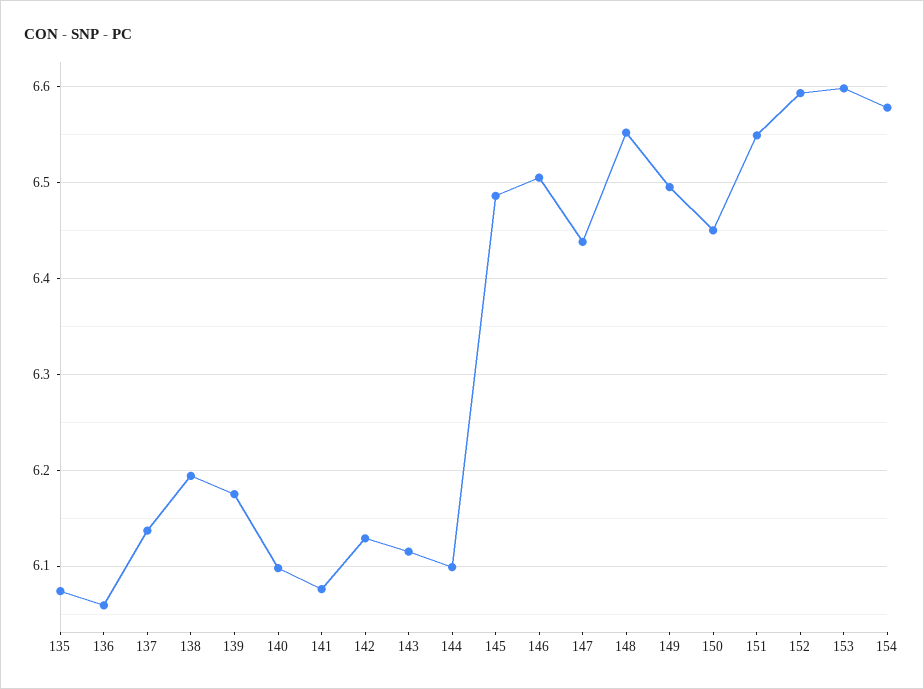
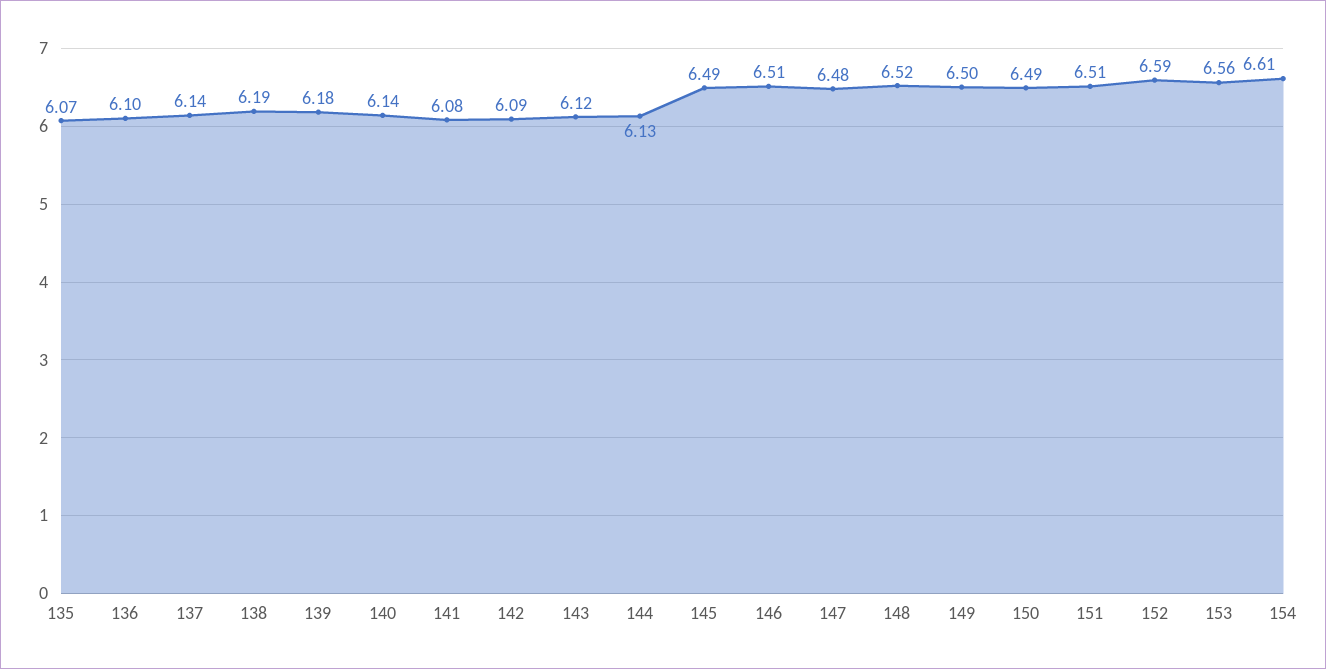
136: 6.06 -> 6.1
140: 6.1 -> 6.14
142: 6.13 -> 6.09
144: 6.1 -> 6.13
147: 6.44 -> 6.48
148: 6.55 -> 6.52
150: 6.45 -> 6.49
151: 6.55 -> 6.51
153: 6.6 -> 6.56
154: 6.58 -> 6.61

